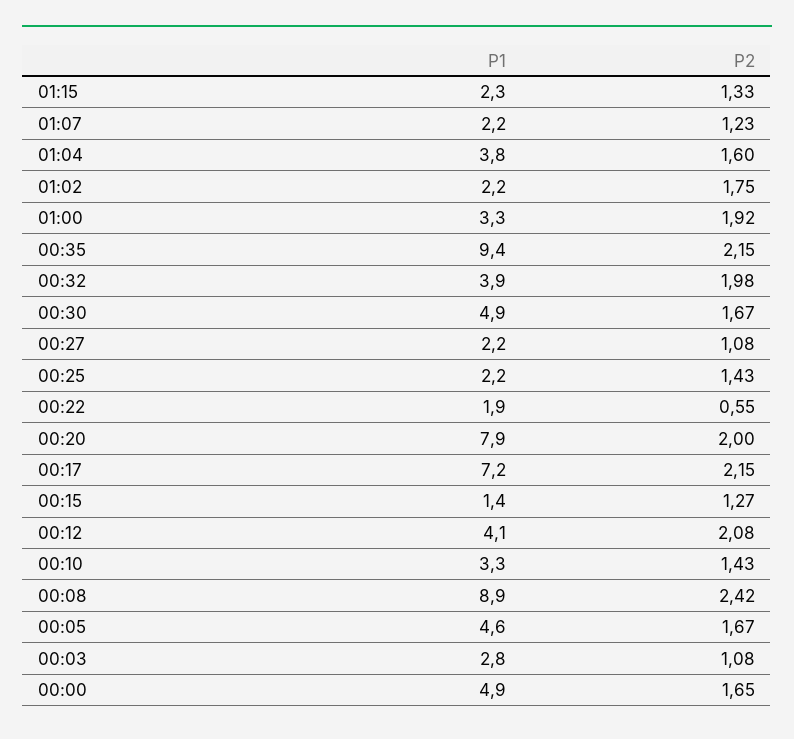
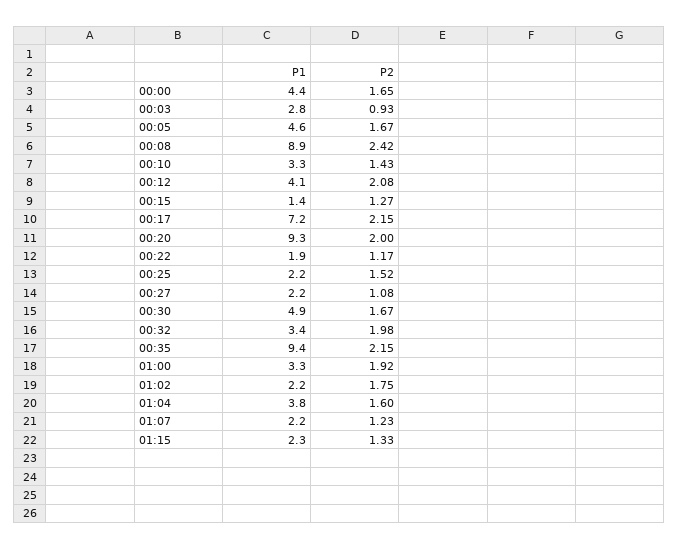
P1, 00:32: 3.9 -> 3.4
P2, 00:25: 1.43 -> 1.52
P2, 00:22: 0.55 -> 1.17
P1, 00:20: 7.9 -> 9.3
P2, 00:03: 1.08 -> 0.93
P1, 00:00: 4.9 -> 4.4

